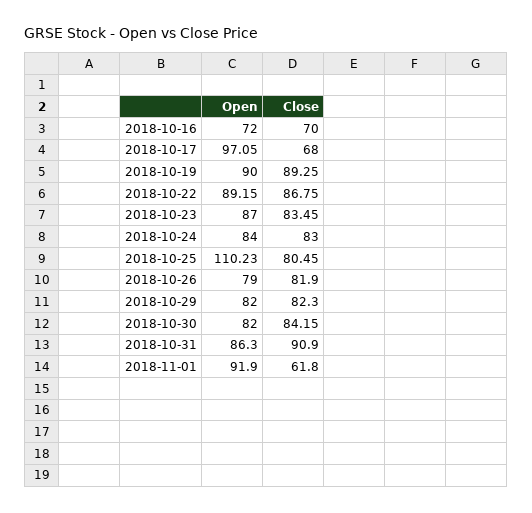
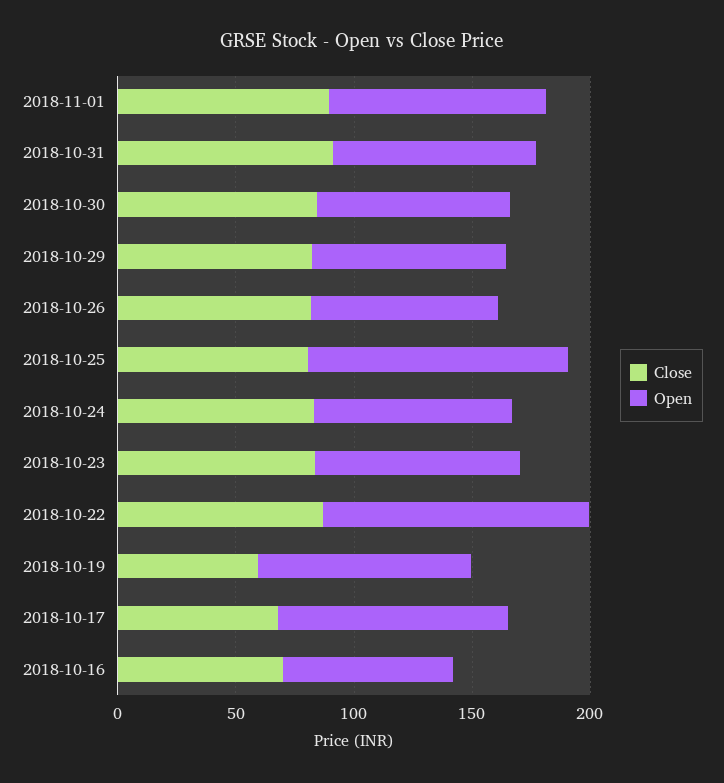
Close, 2018-10-19: 89.25 -> 60
Open, 2018-10-22: 89.15 -> 110
Close, 2018-11-01: 61.8 -> 90

